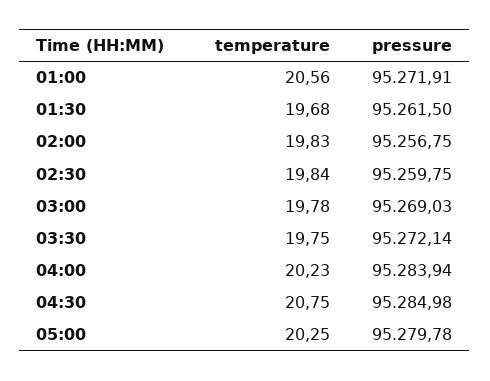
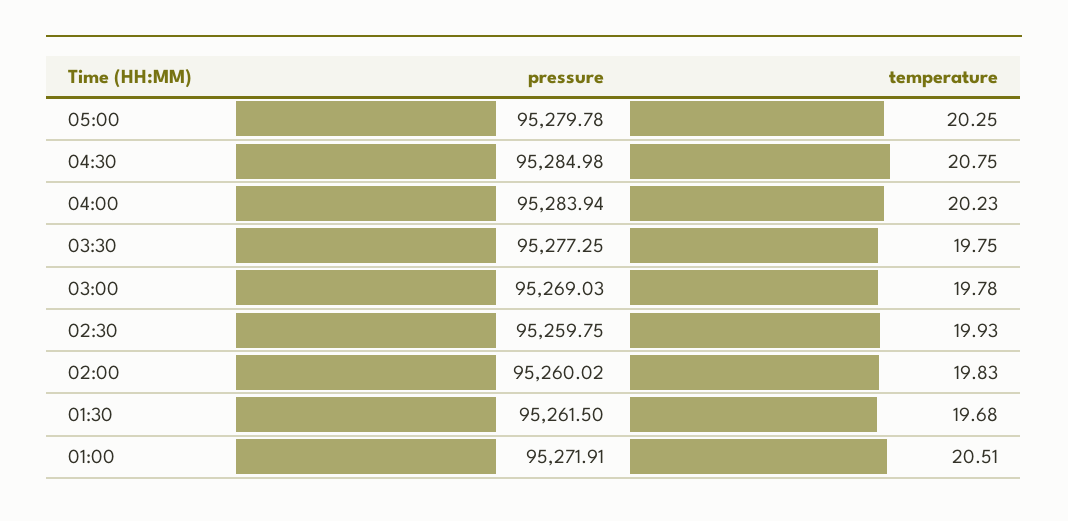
temperature, 01:00: 20.56 -> 20.51
pressure, 02:00: 95256.75 -> 95260.02
temperature, 02:30: 19.84 -> 19.93
pressure, 03:30: 95272.14 -> 95277.25

